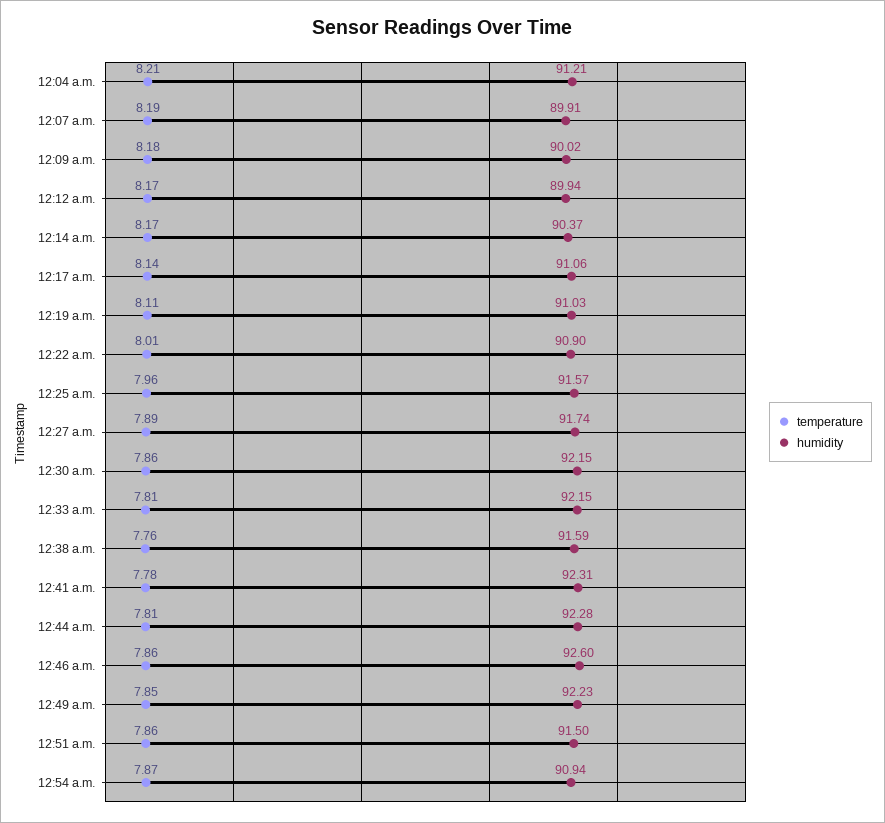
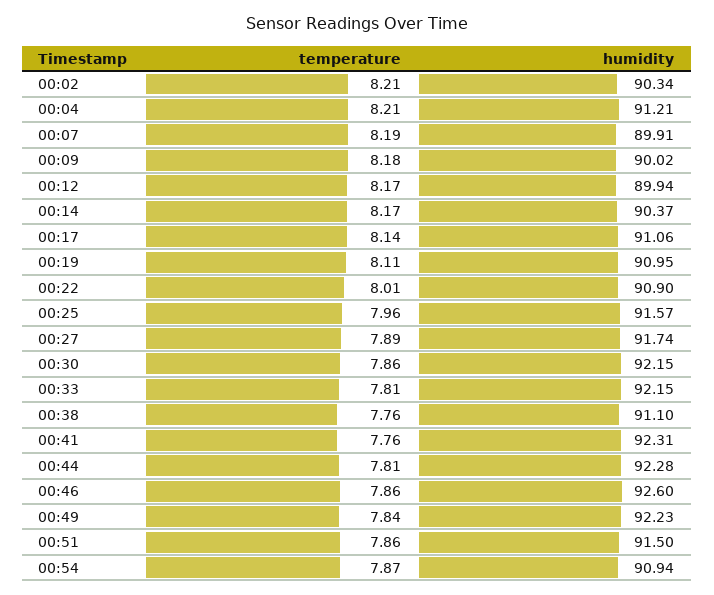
humidity, 12:19 a.m.: 91.03 -> 90.95
humidity, 12:38 a.m.: 91.59 -> 91.1
temperature, 12:41 a.m.: 7.78 -> 7.76
temperature, 12:49 a.m.: 7.85 -> 7.84
temperature, 00:02: none -> 8.21
humidity, 00:02: none -> 90.34

